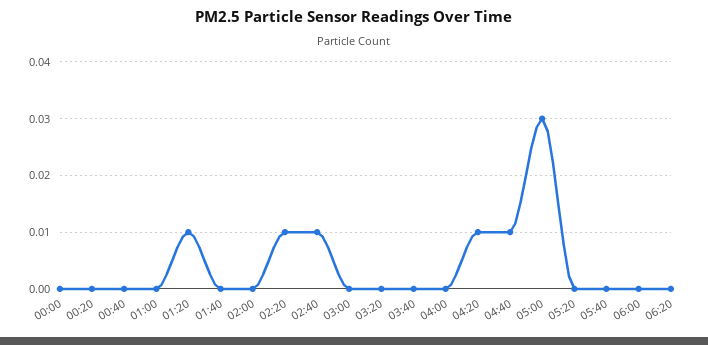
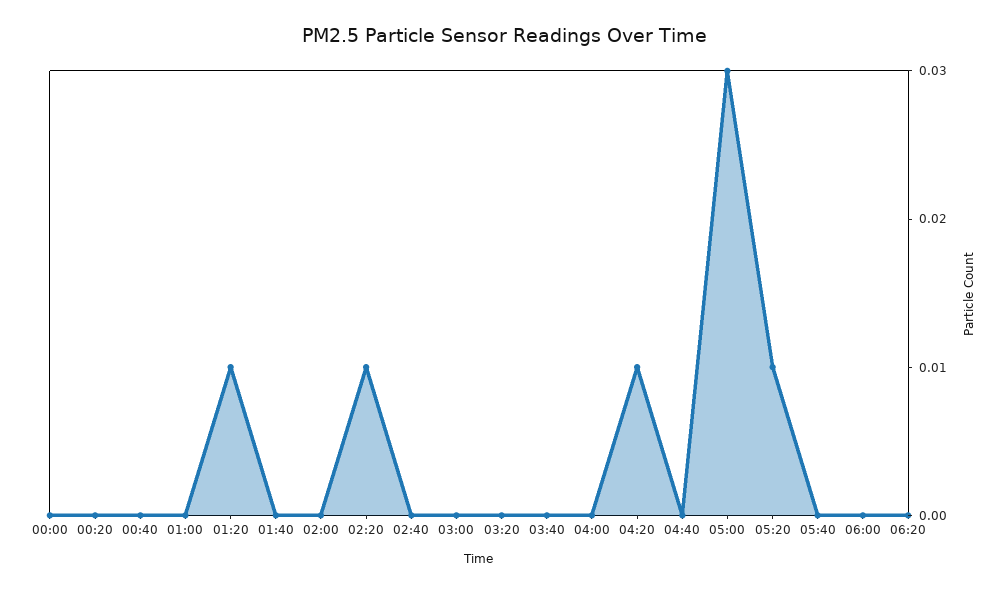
02:40: 0.01 -> 0
04:40: 0.01 -> 0
05:20: 0 -> 0.01

